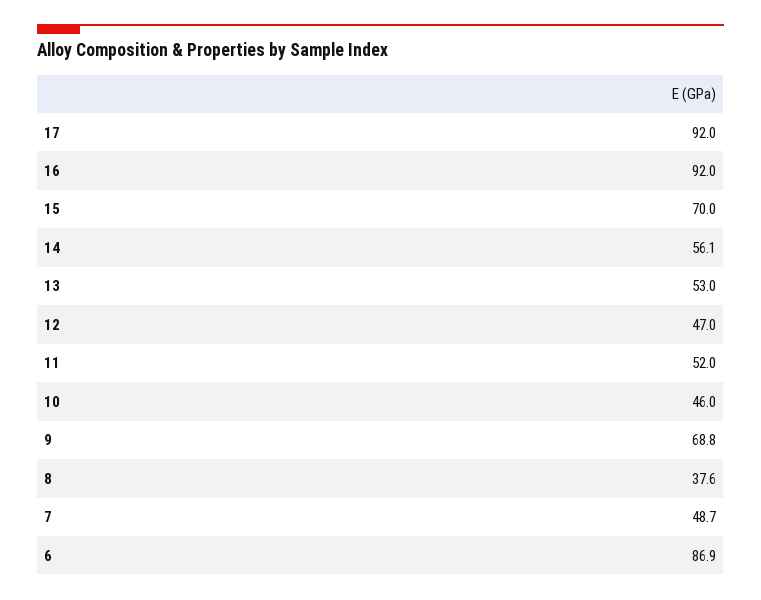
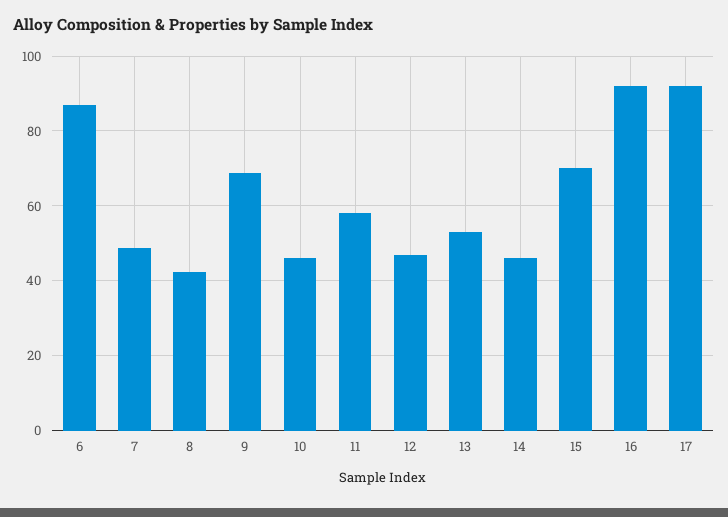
14: 56.1 -> 46
11: 52 -> 58
8: 37.6 -> 42

